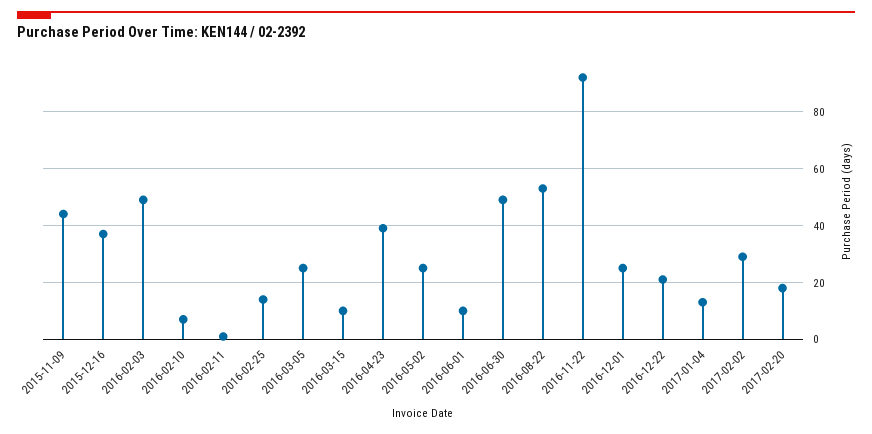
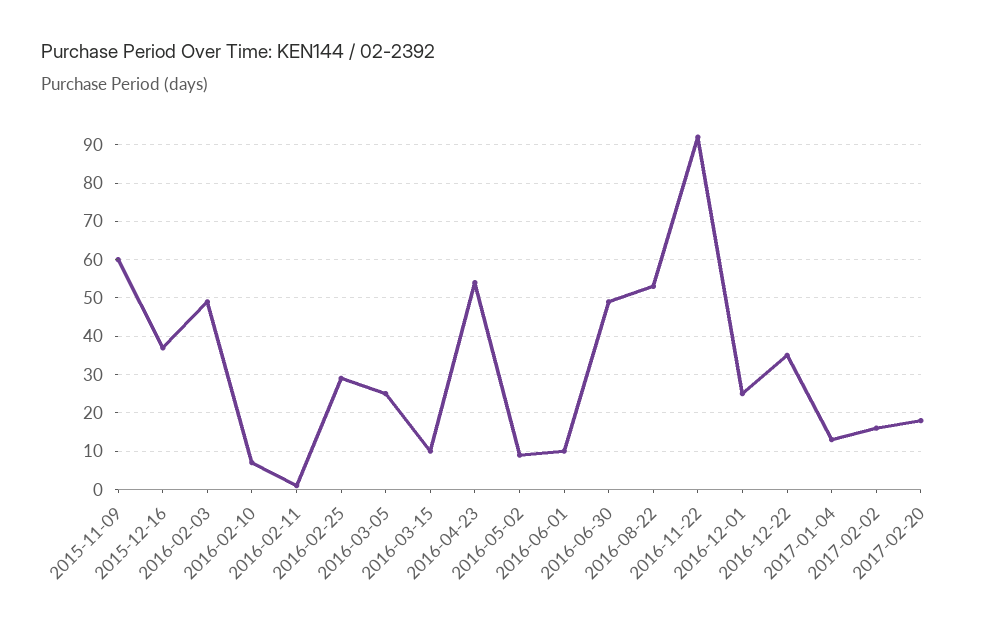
2015-11-09: 45 -> 60
2016-02-25: 15 -> 30
2016-04-23: 40 -> 55
2016-05-02: 25 -> 10
2016-12-22: 20 -> 35
2017-02-02: 30 -> 15

